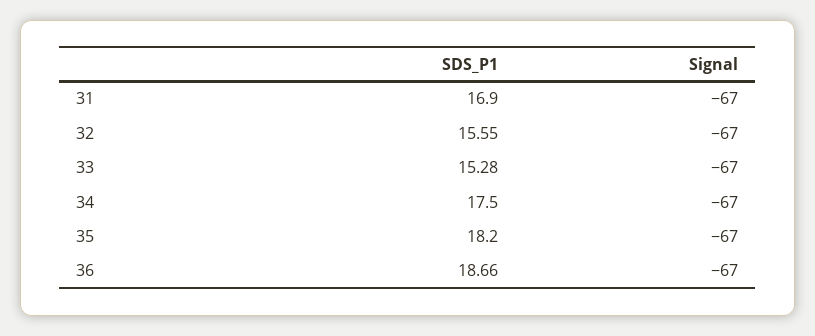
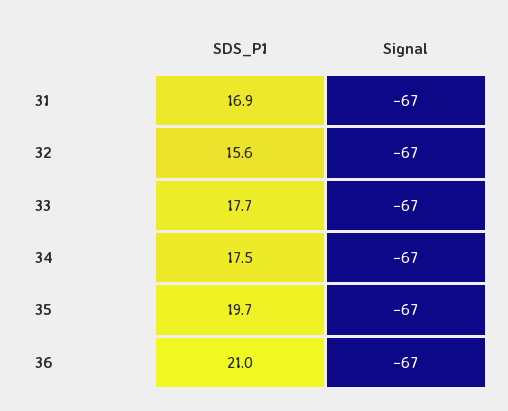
SDS_P1, 33: 15.28 -> 17.7
SDS_P1, 35: 18.2 -> 19.7
SDS_P1, 36: 18.66 -> 21

